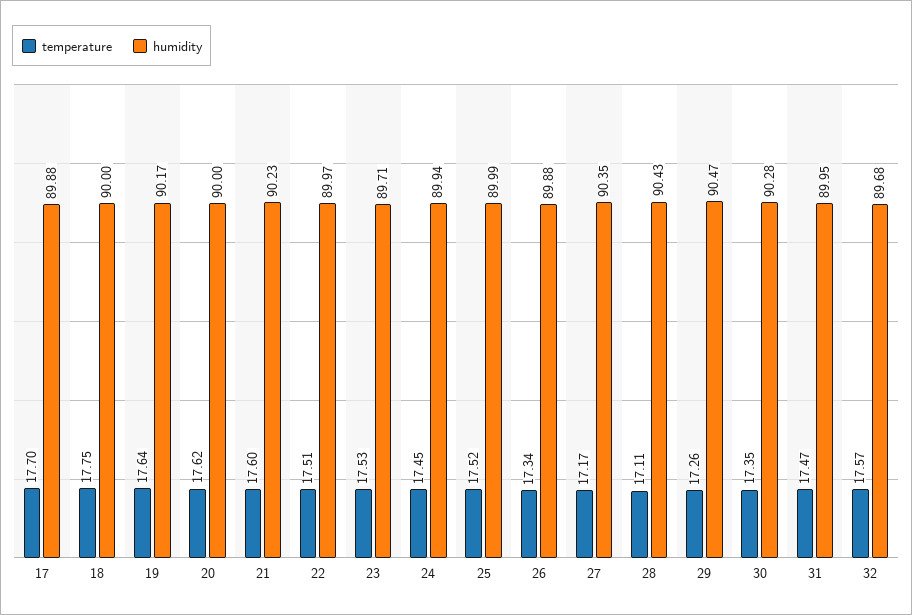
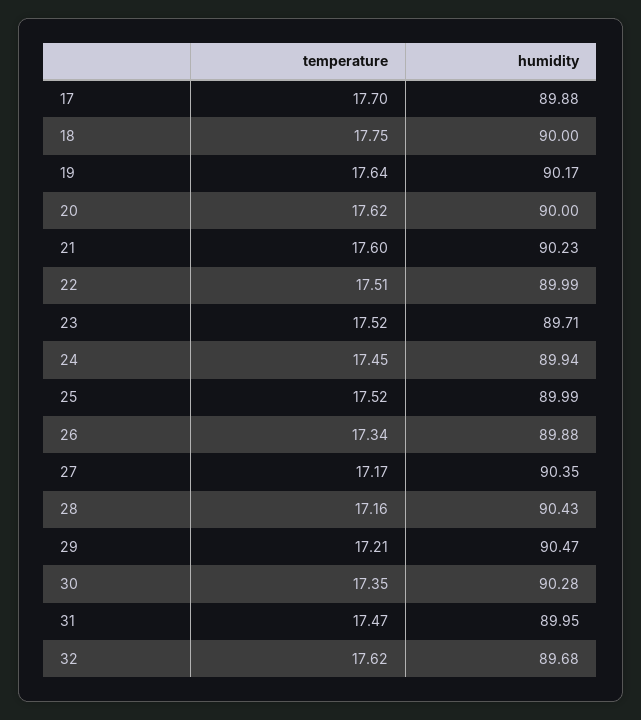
humidity, 22: 89.97 -> 89.99
temperature, 23: 17.53 -> 17.52
temperature, 28: 17.11 -> 17.16
temperature, 29: 17.26 -> 17.21
temperature, 32: 17.57 -> 17.62

